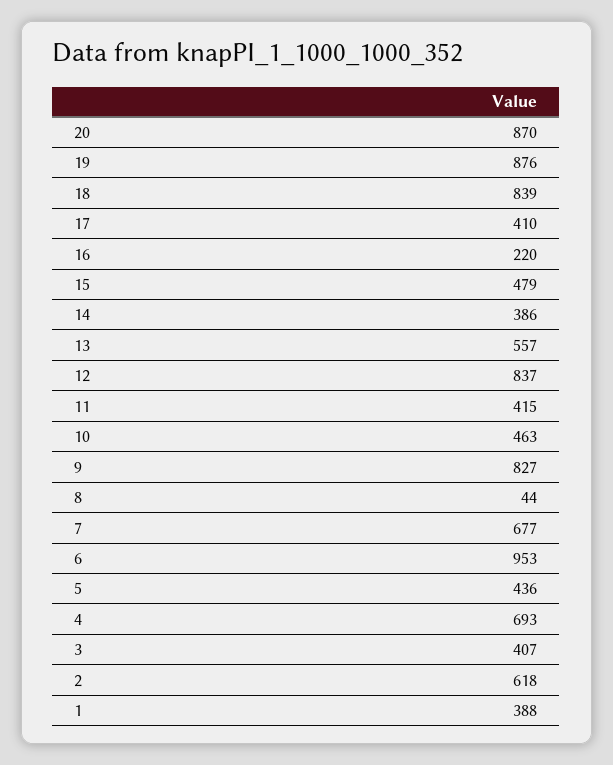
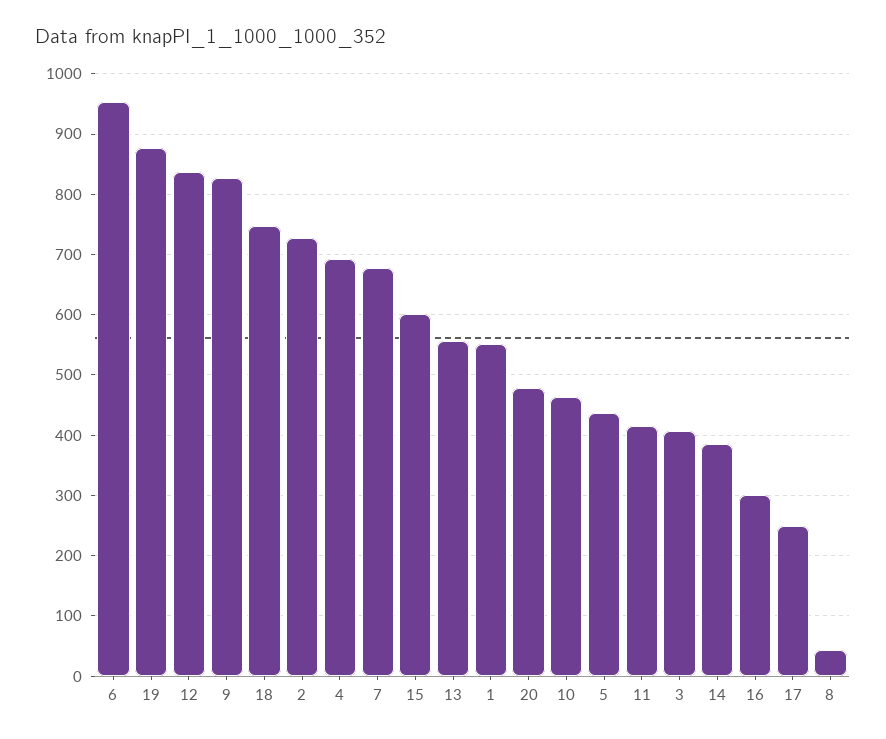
20: 870 -> 480
18: 839 -> 750
17: 410 -> 250
16: 220 -> 300
15: 479 -> 600
2: 618 -> 730
1: 388 -> 550

